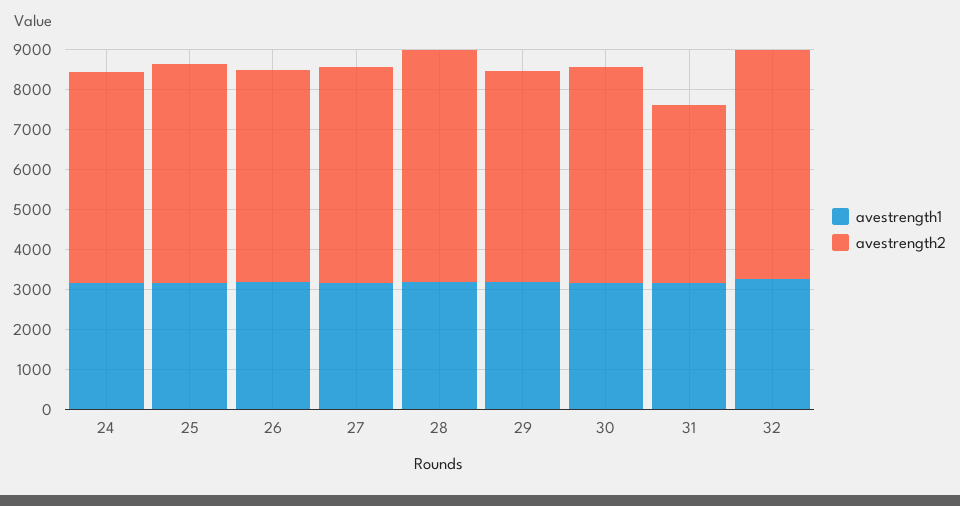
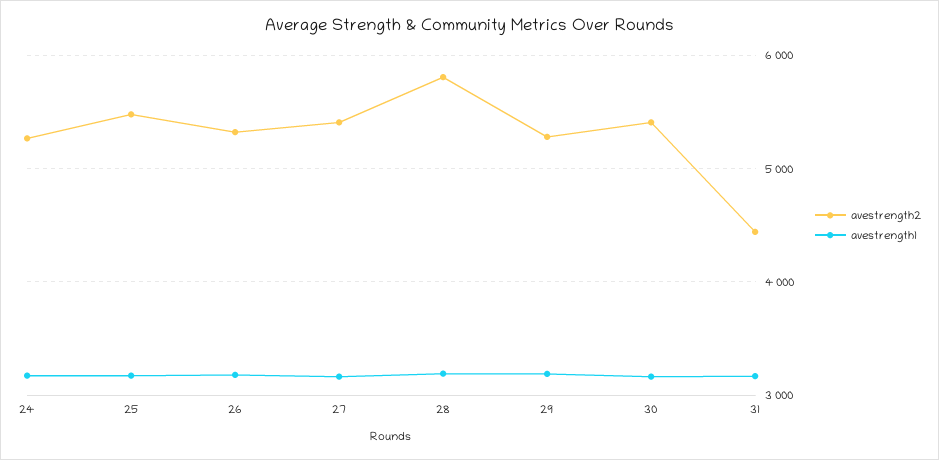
avestrength1, 32: 3250 -> none
avestrength2, 32: 5750 -> none

